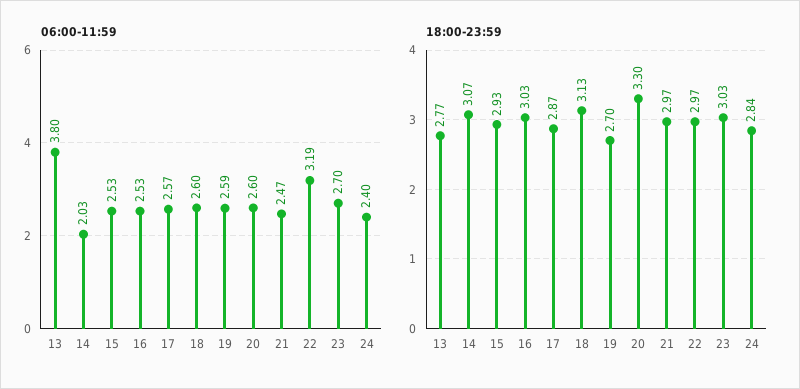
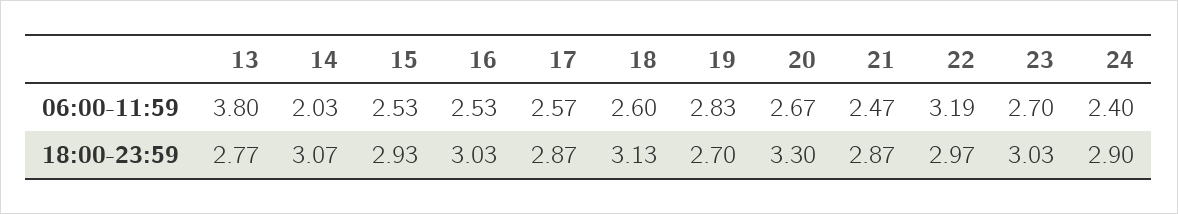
06:00-11:59, 19: 2.59 -> 2.83
06:00-11:59, 20: 2.6 -> 2.67
18:00-23:59, 21: 2.97 -> 2.87
18:00-23:59, 24: 2.84 -> 2.9

